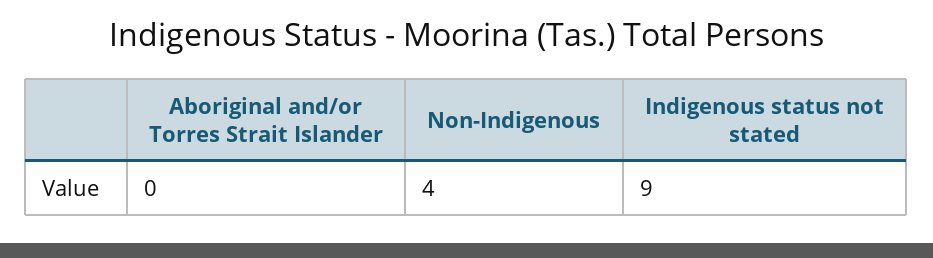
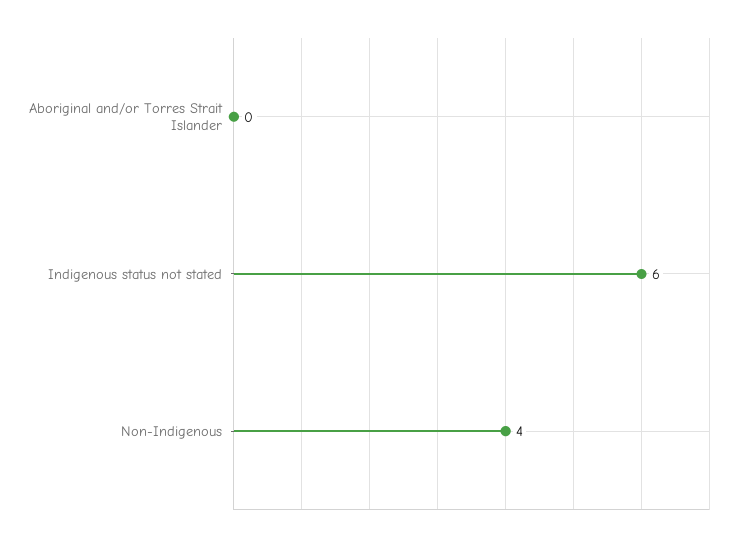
Indigenous status not stated: 9 -> 6

